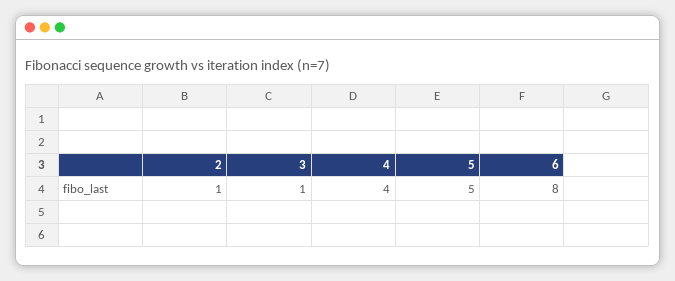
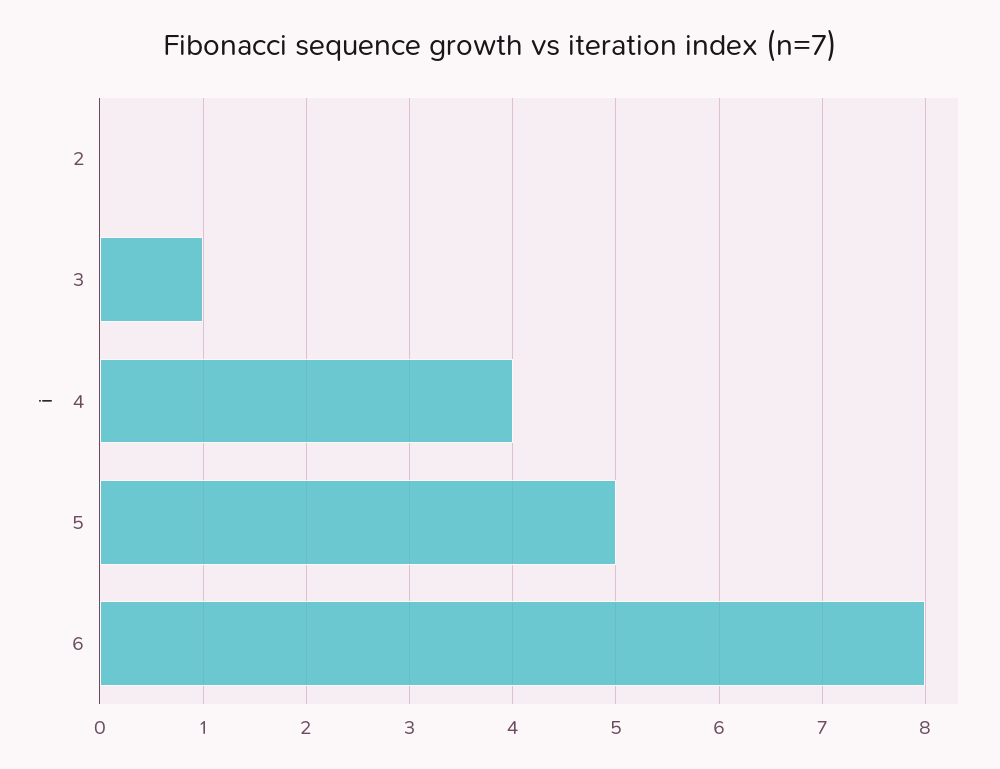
2: 1 -> 0

